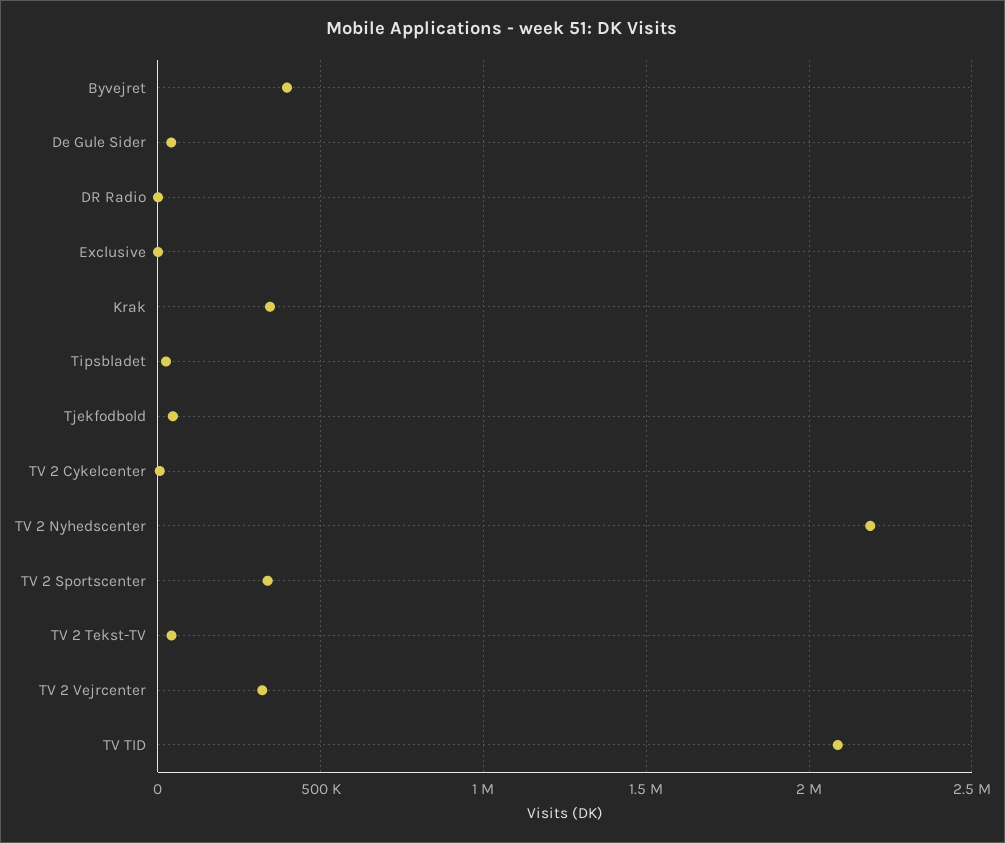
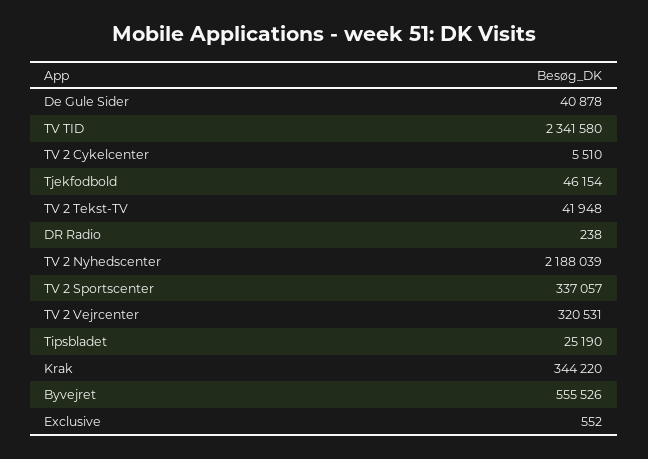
Byvejret: 400000 -> 555526
TV TID: 2100000 -> 2341580

